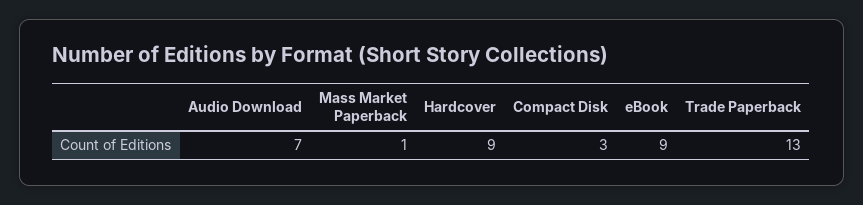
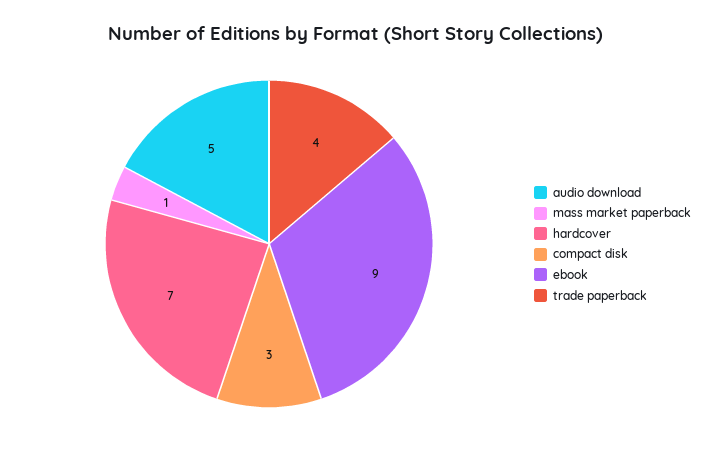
Audio Download: 7 -> 5
Hardcover: 9 -> 7
Trade Paperback: 13 -> 4

